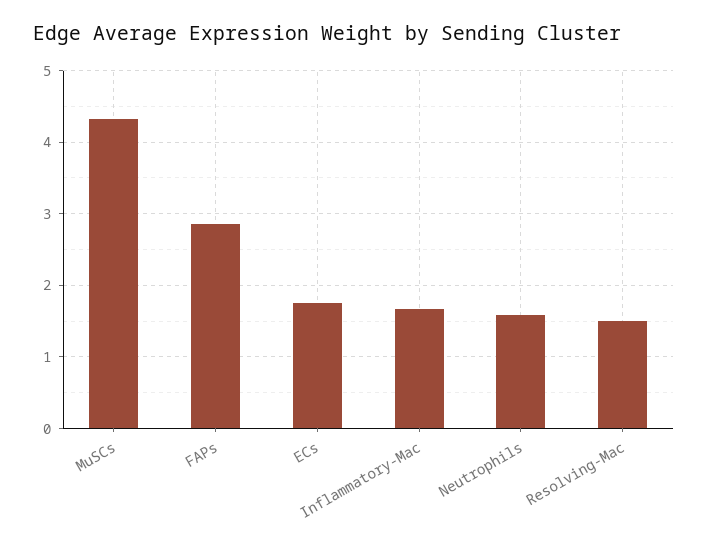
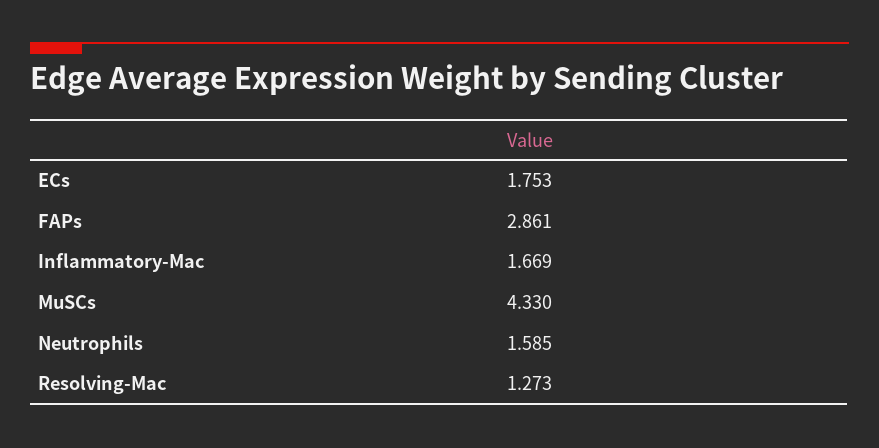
Resolving-Mac: 1.5 -> 1.273

